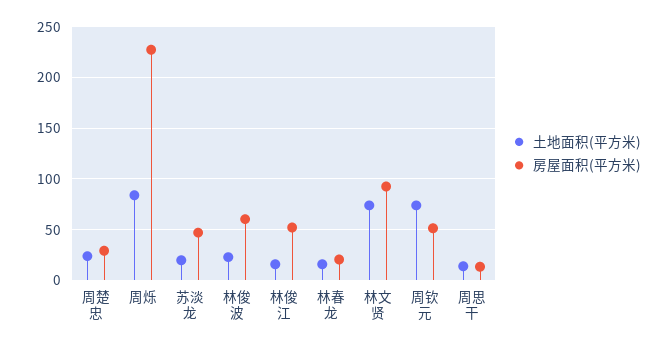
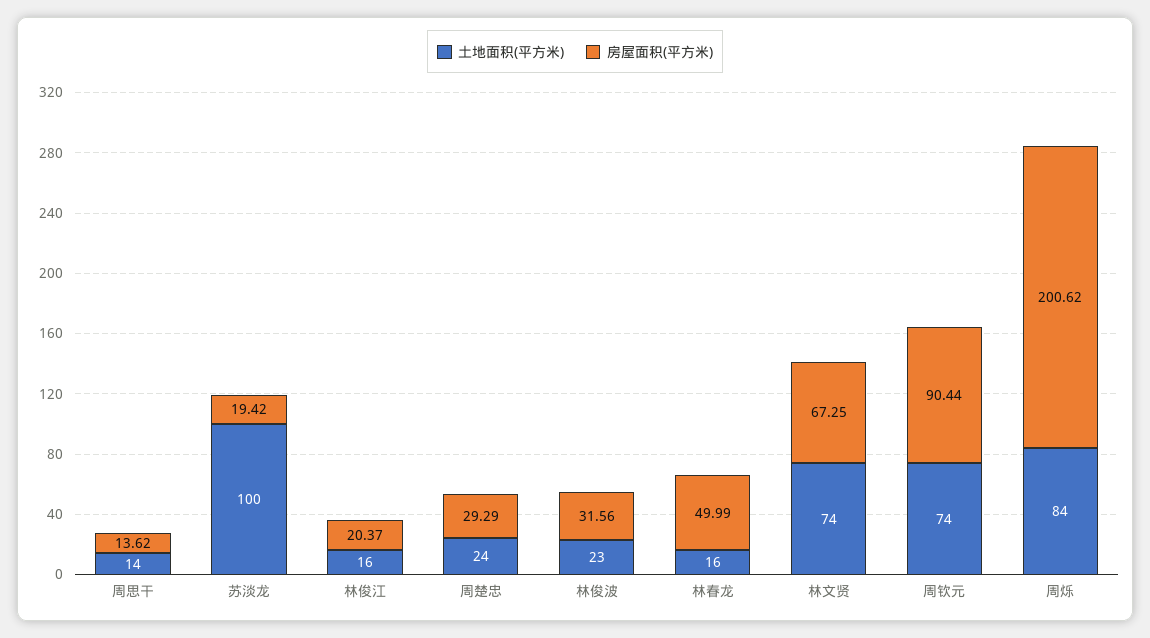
房屋面积(平方米), 周烁: 230 -> 200.62
土地面积(平方米), 苏淡龙: 20 -> 100
房屋面积(平方米), 苏淡龙: 50 -> 19.42
房屋面积(平方米), 林俊波: 60 -> 31.56
房屋面积(平方米), 林俊江: 50 -> 20.37
房屋面积(平方米), 林春龙: 20 -> 49.99
房屋面积(平方米), 林文贤: 90 -> 67.25
房屋面积(平方米), 周钦元: 50 -> 90.44

